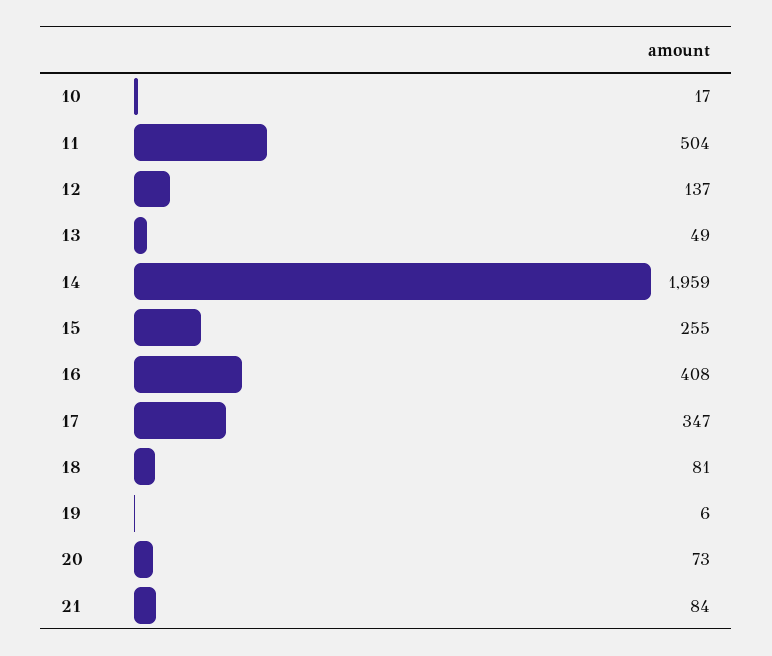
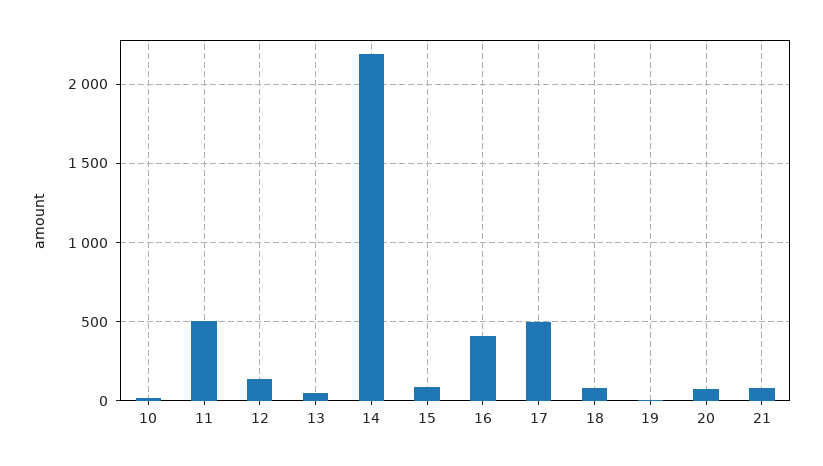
14: 1959 -> 2200
15: 255 -> 100
17: 347 -> 500

